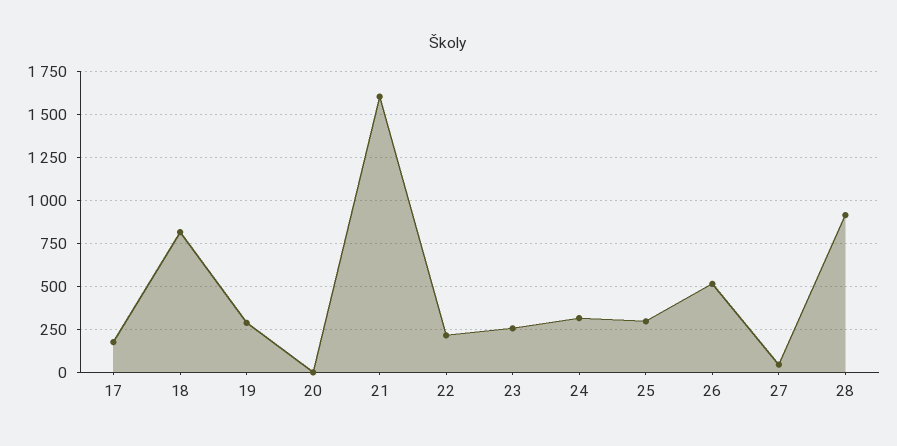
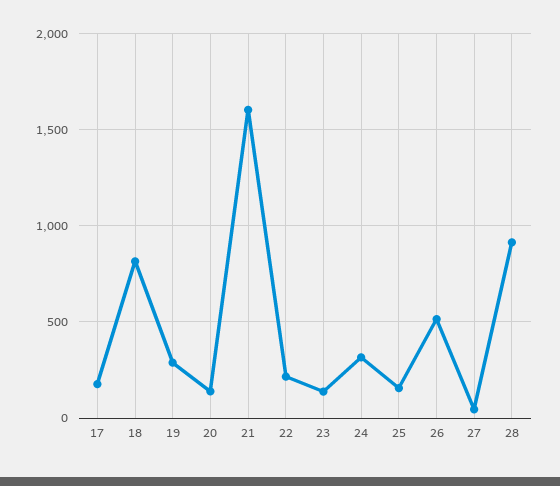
20: 0 -> 150
23: 250 -> 150
25: 300 -> 150

